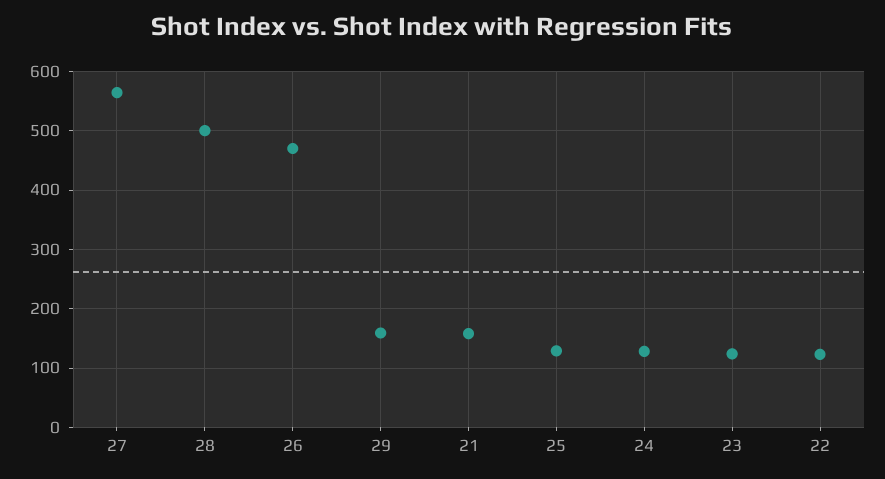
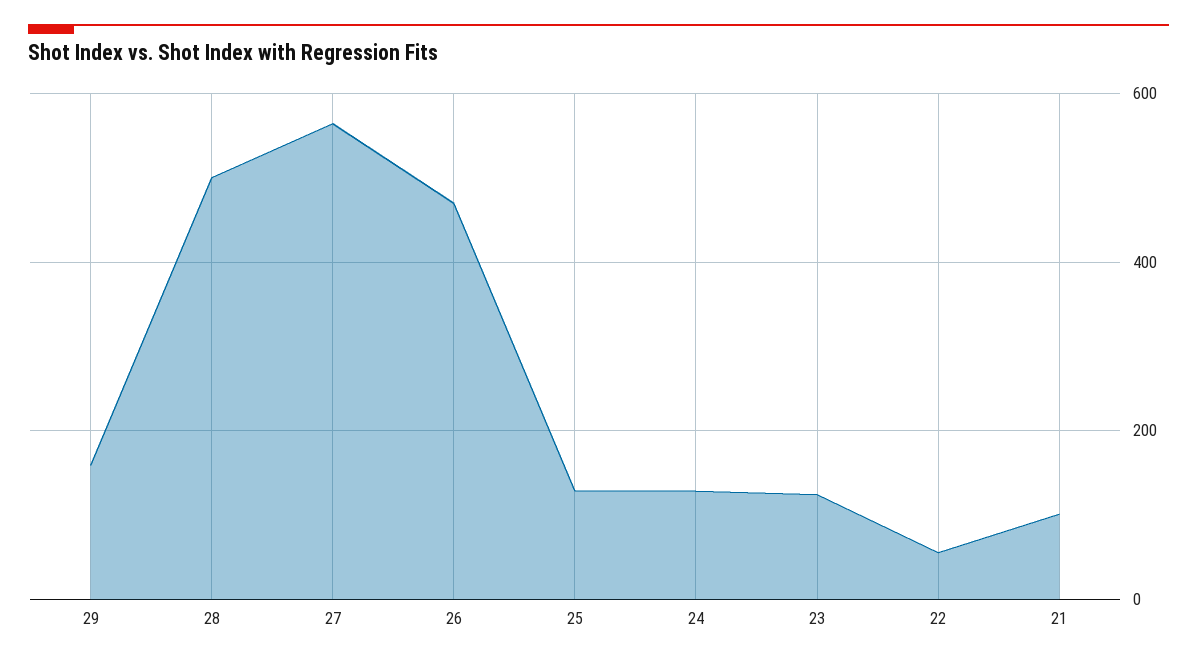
21: 160 -> 100
22: 120 -> 60

